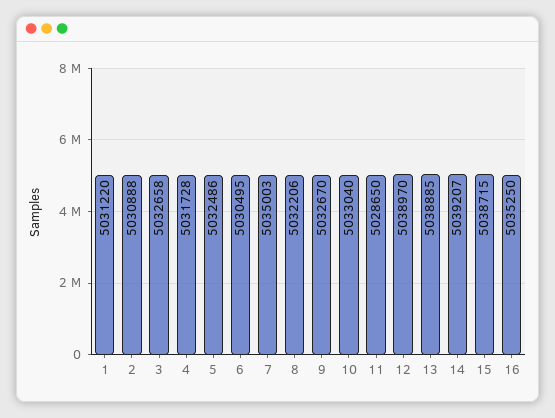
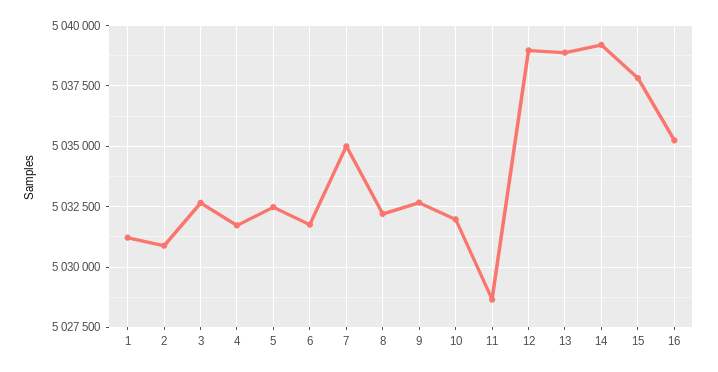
6: 5030495 -> 5031750
10: 5033040 -> 5032000
15: 5038715 -> 5037750

